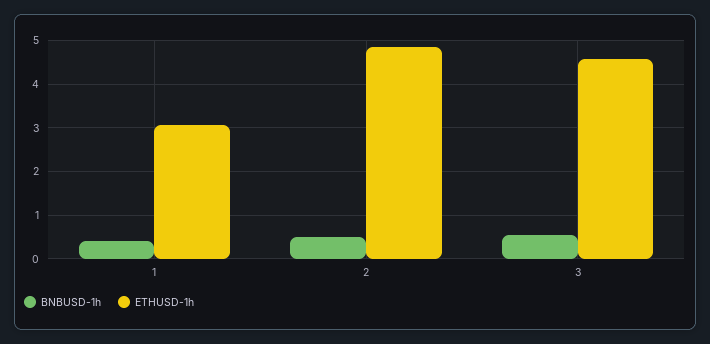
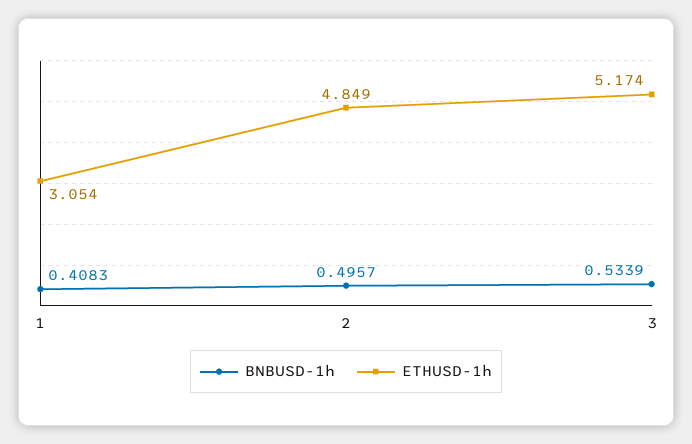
ETHUSD-1h, 3: 4.6 -> 5.174

